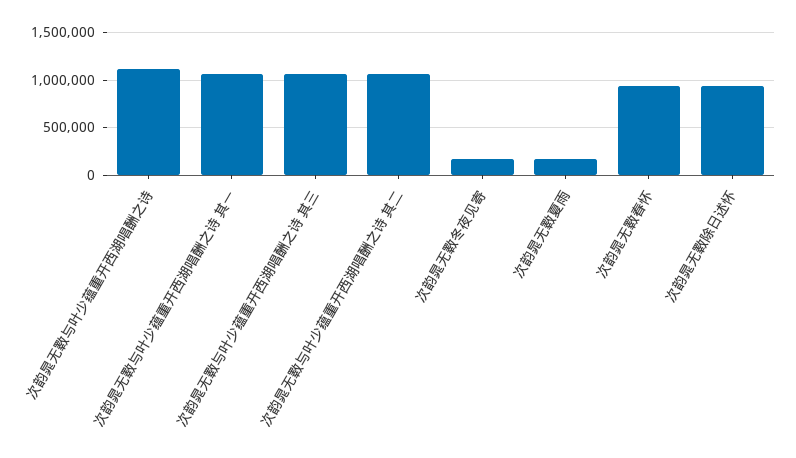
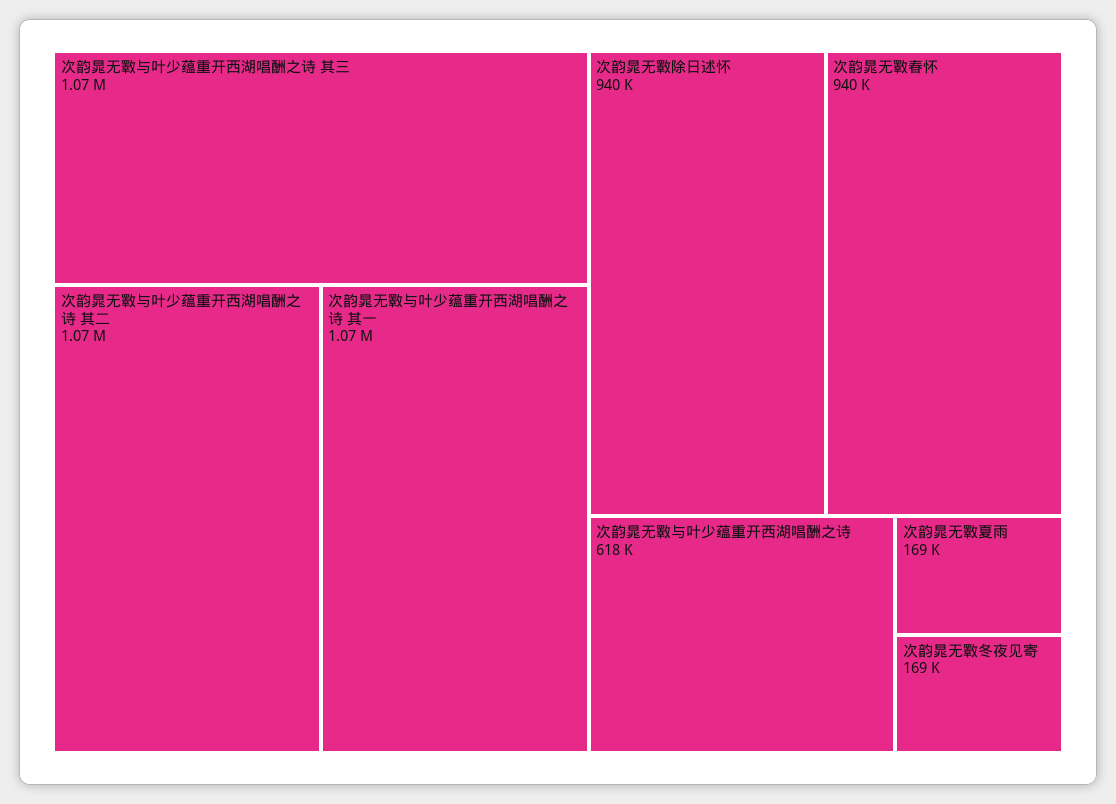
次韵晁无斁与叶少蕴重开西湖唱酬之诗: 1100000 -> 618000

